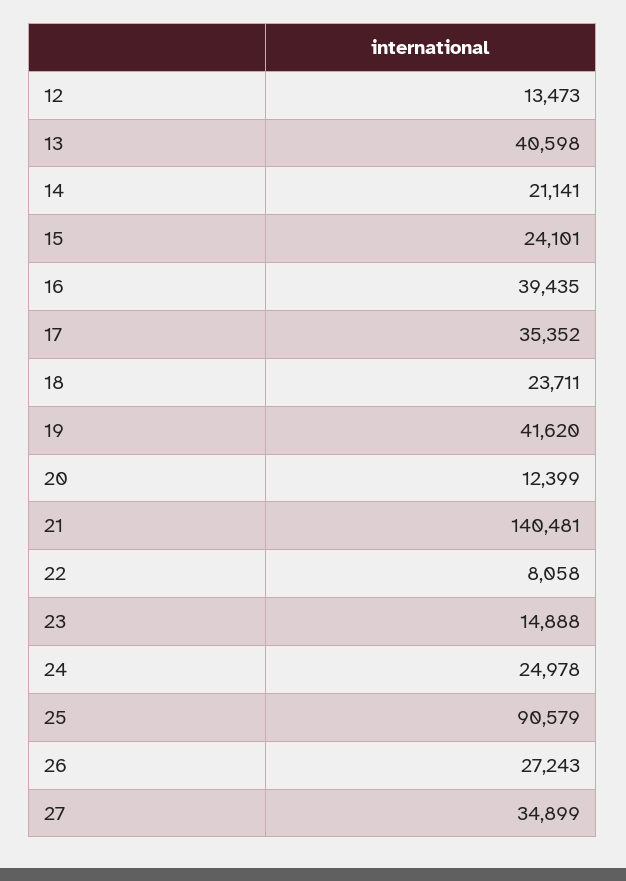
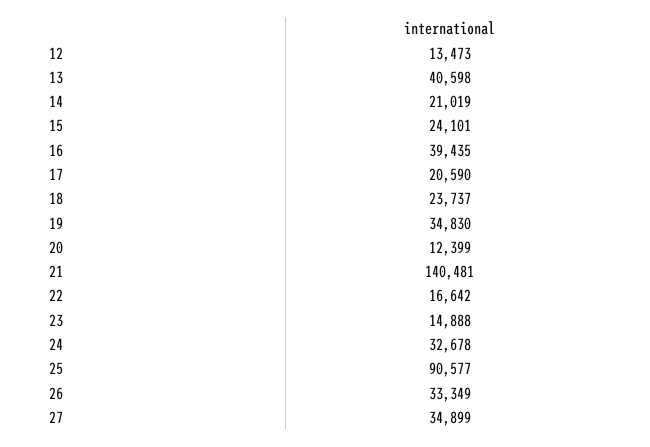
14: 21141 -> 21019
17: 35352 -> 20590
18: 23711 -> 23737
19: 41620 -> 34830
22: 8058 -> 16642
24: 24978 -> 32678
25: 90579 -> 90577
26: 27243 -> 33349

